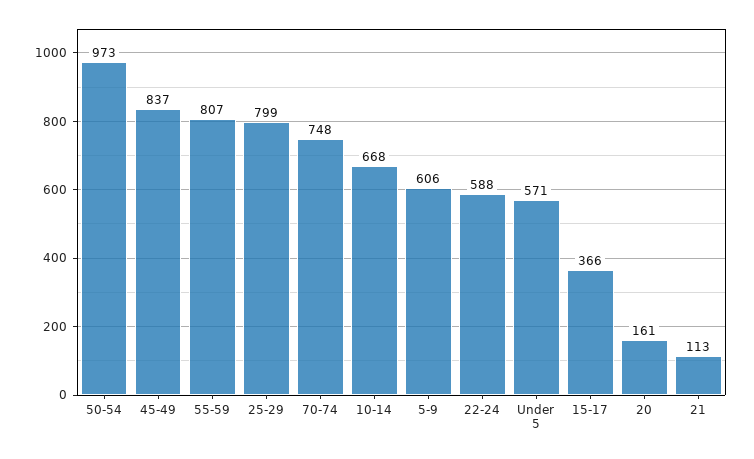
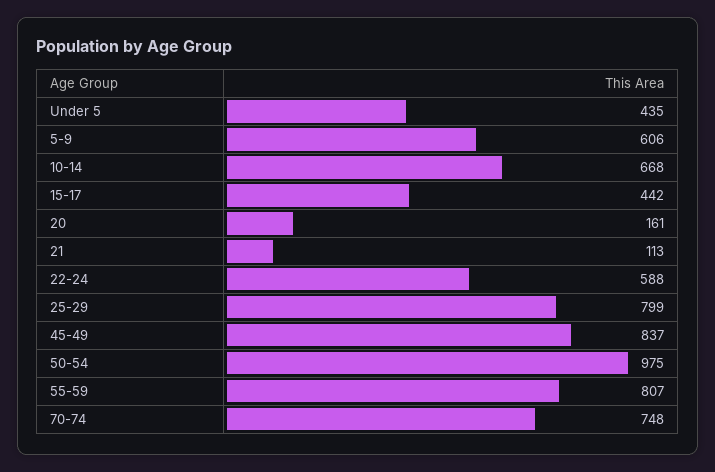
50-54: 973 -> 975
Under 5: 571 -> 435
15-17: 366 -> 442

